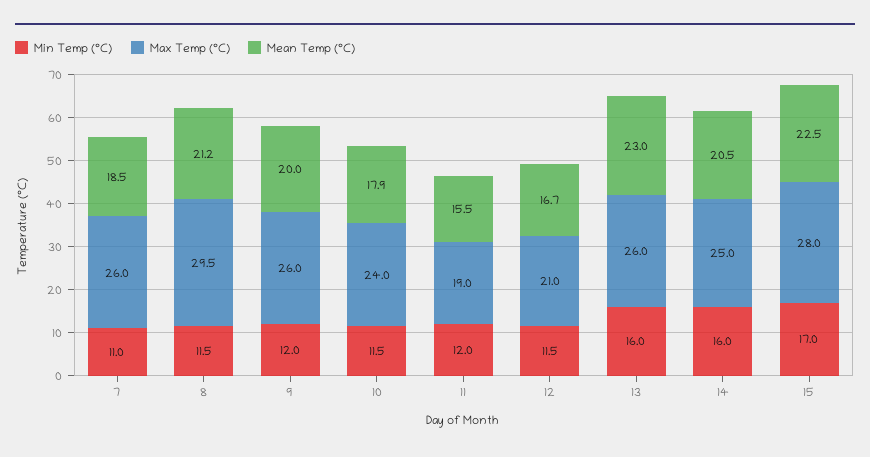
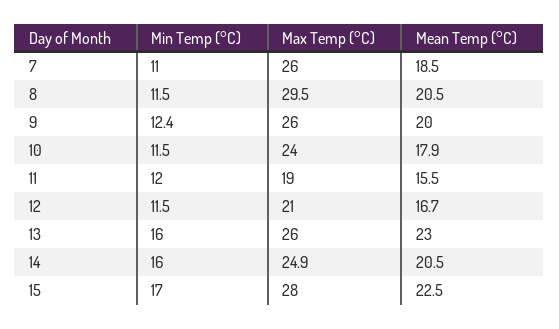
Mean Temp (°C), 8: 21.2 -> 20.5
Min Temp (°C), 9: 12 -> 12.4
Max Temp (°C), 14: 25 -> 24.9

